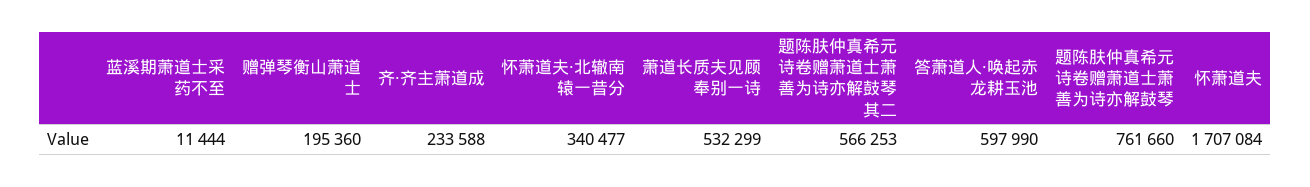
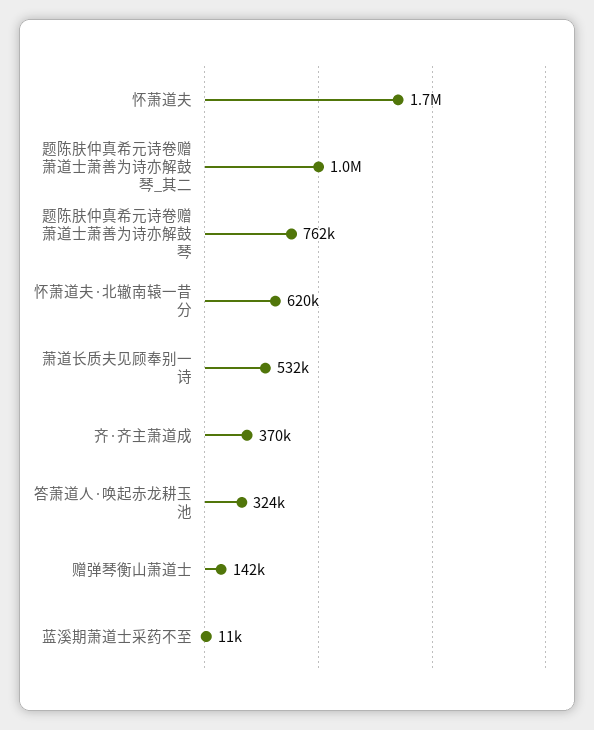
赠弹琴衡山萧道士: 195360 -> 142000
齐·齐主萧道成: 233588 -> 370000
怀萧道夫·北辙南辕一昔分: 340477 -> 620000
题陈肤仲真希元诗卷赠萧道士萧善为诗亦解鼓琴 其二: 566253 -> 1000000
答萧道人·唤起赤龙耕玉池: 597990 -> 324000

